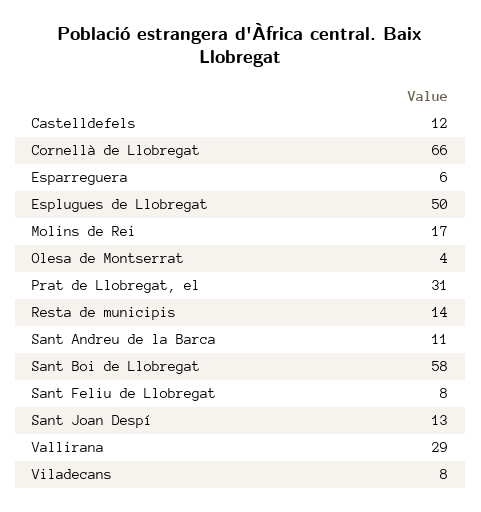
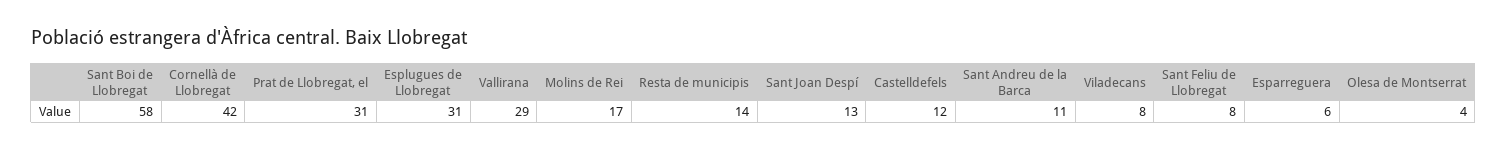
Cornellà de Llobregat: 66 -> 42
Esplugues de Llobregat: 50 -> 31

